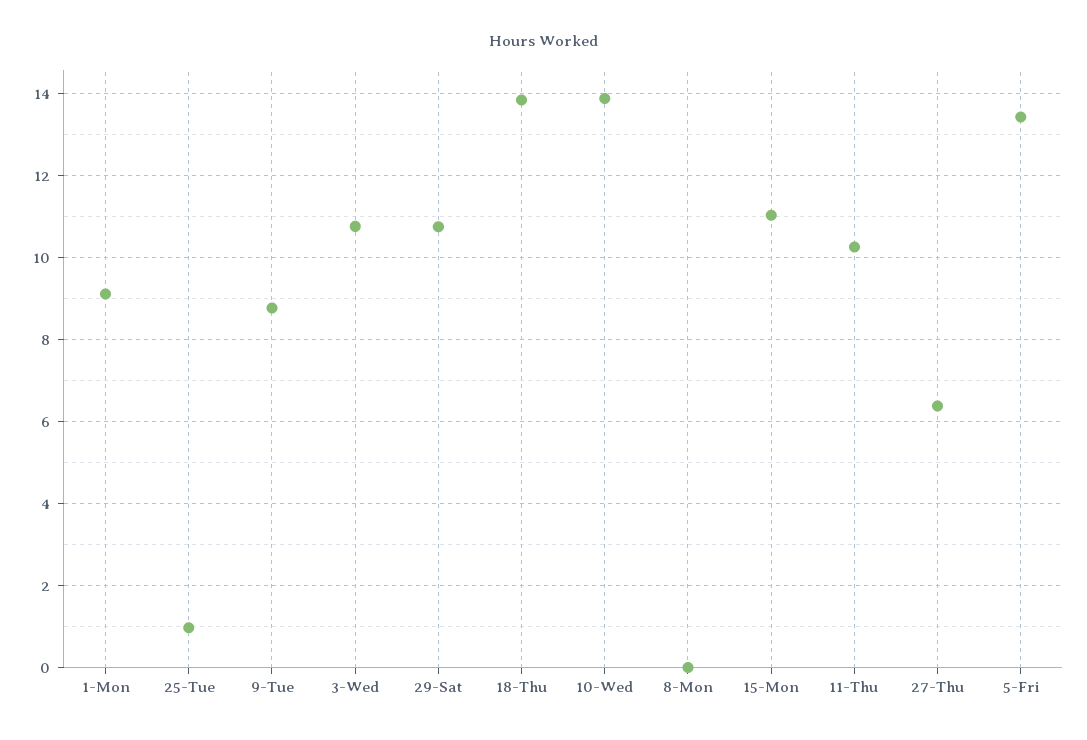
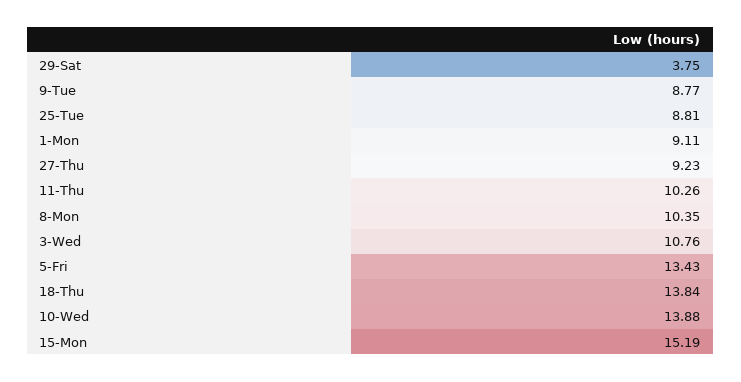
25-Tue: 1 -> 8.81
29-Sat: 10.8 -> 3.75
8-Mon: 0 -> 10.35
15-Mon: 11 -> 15.19
27-Thu: 6.4 -> 9.23

